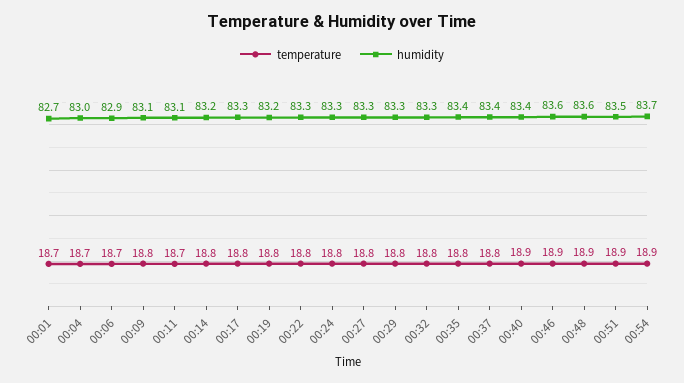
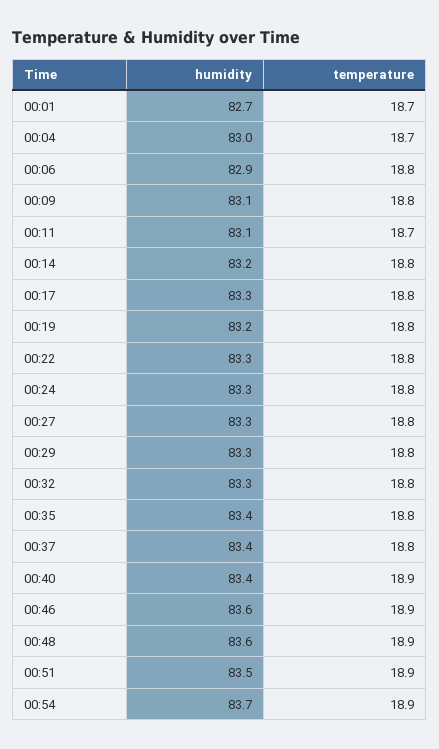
temperature, 00:06: 18.7 -> 18.8

